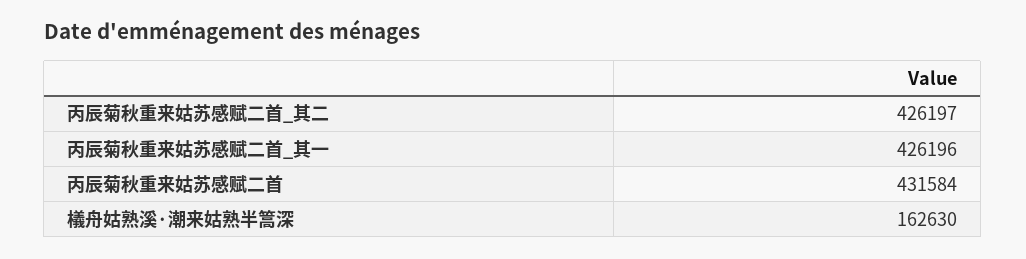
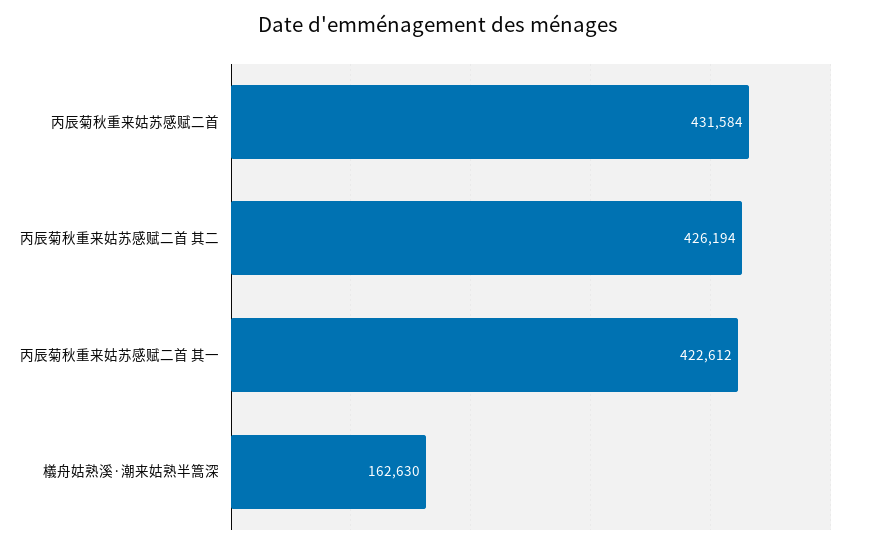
丙辰菊秋重来姑苏感赋二首_其二: 426197 -> 426194
丙辰菊秋重来姑苏感赋二首_其一: 426196 -> 422612

